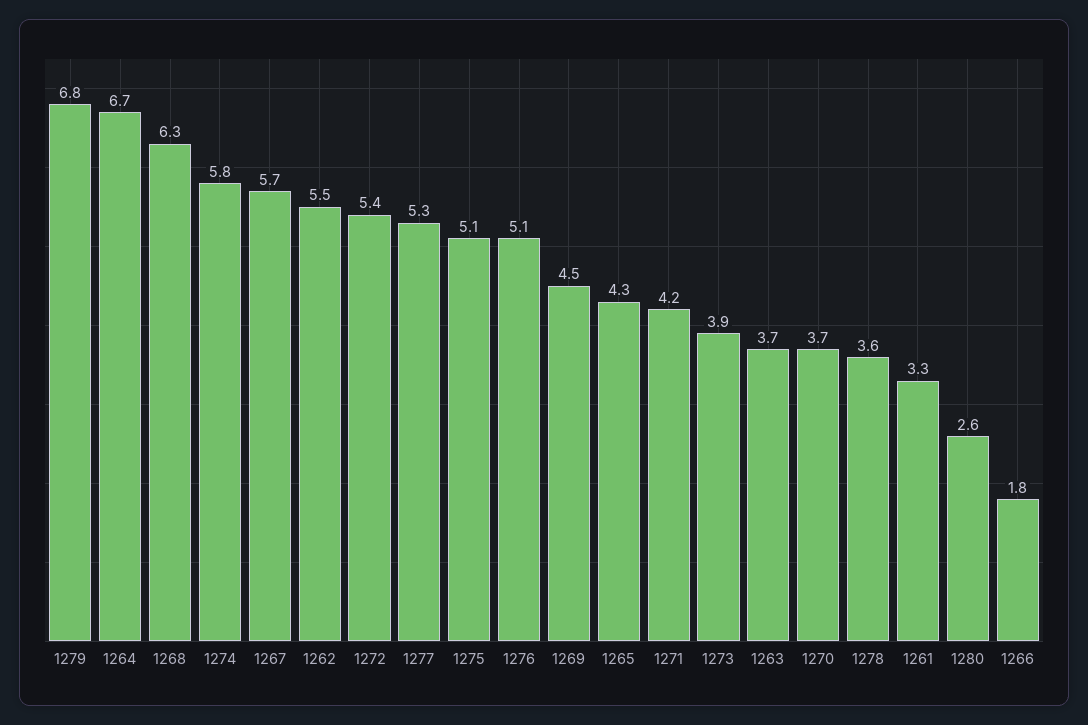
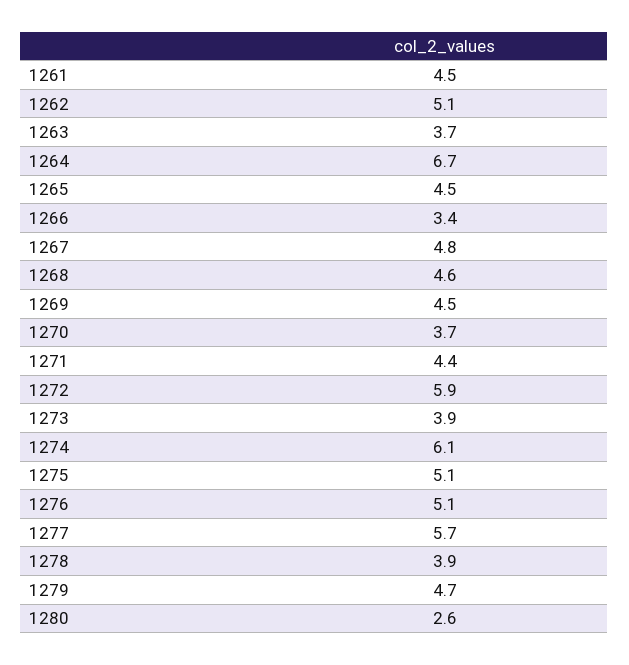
1279: 6.8 -> 4.7
1268: 6.3 -> 4.6
1274: 5.8 -> 6.1
1267: 5.7 -> 4.8
1262: 5.5 -> 5.1
1272: 5.4 -> 5.9
1277: 5.3 -> 5.7
1265: 4.3 -> 4.5
1271: 4.2 -> 4.4
1278: 3.6 -> 3.9
1261: 3.3 -> 4.5
1266: 1.8 -> 3.4

